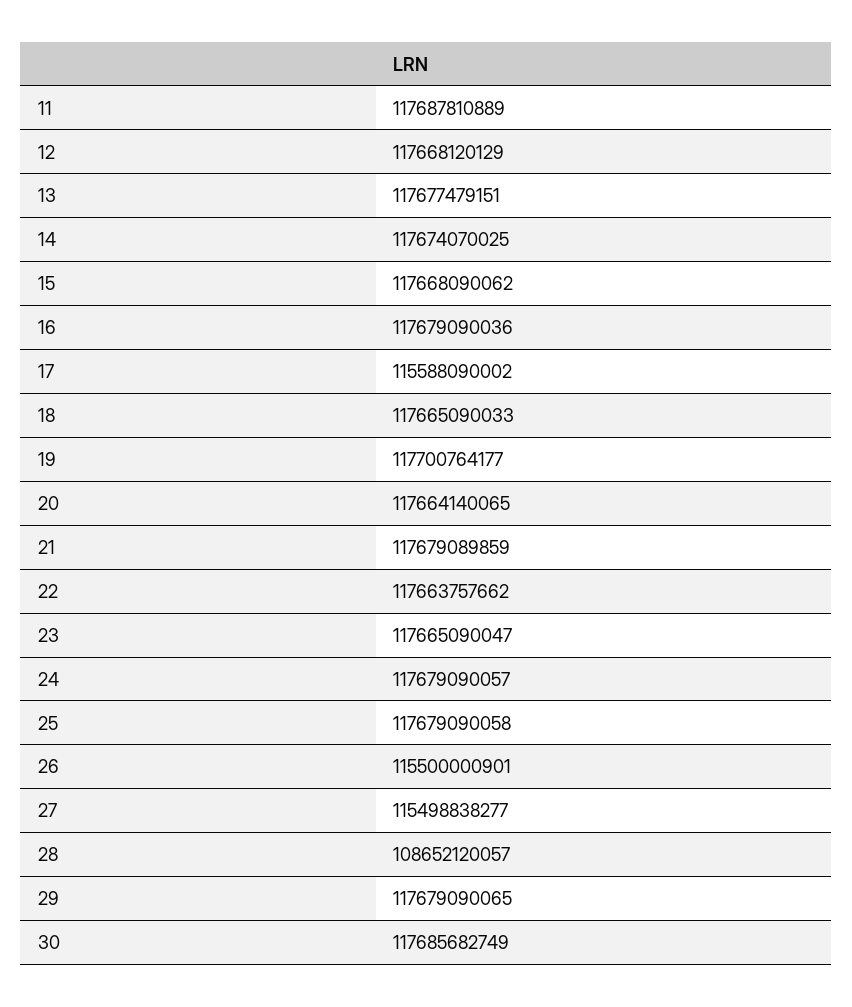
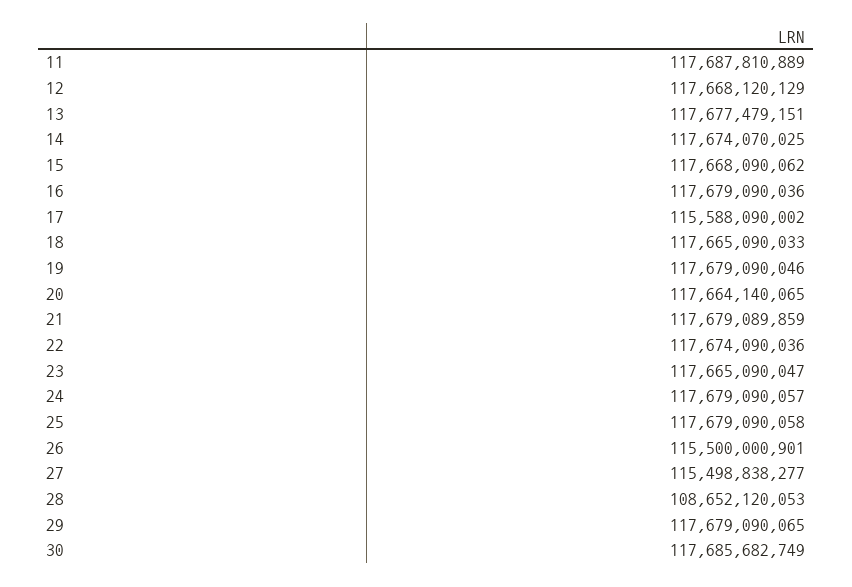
19: 117700764177 -> 117679090046
22: 117663757662 -> 117674090036
28: 108652120057 -> 108652120053

